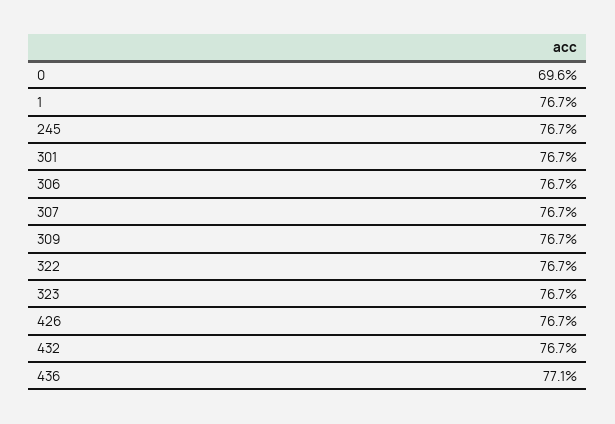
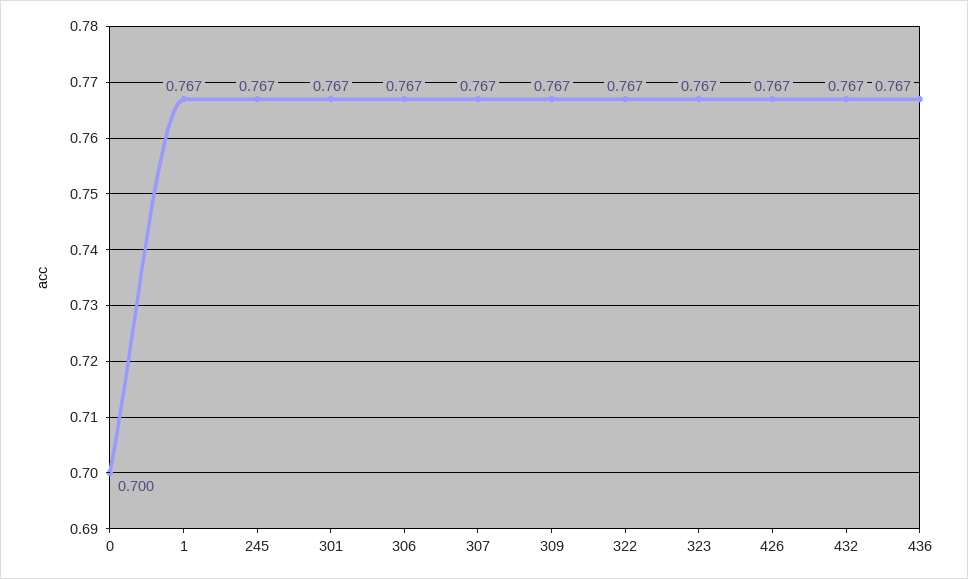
0: 0.696 -> 0.7
436: 0.771 -> 0.767

